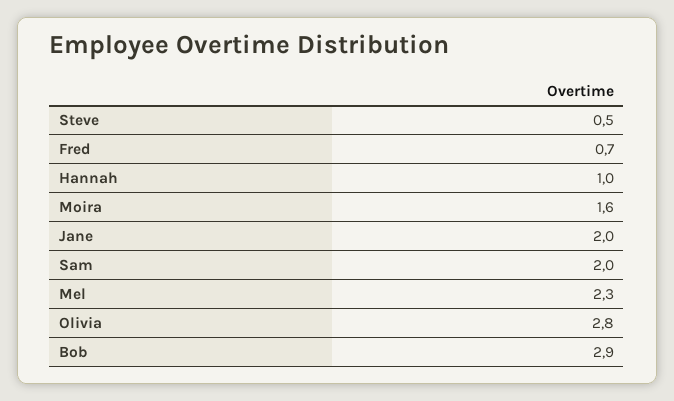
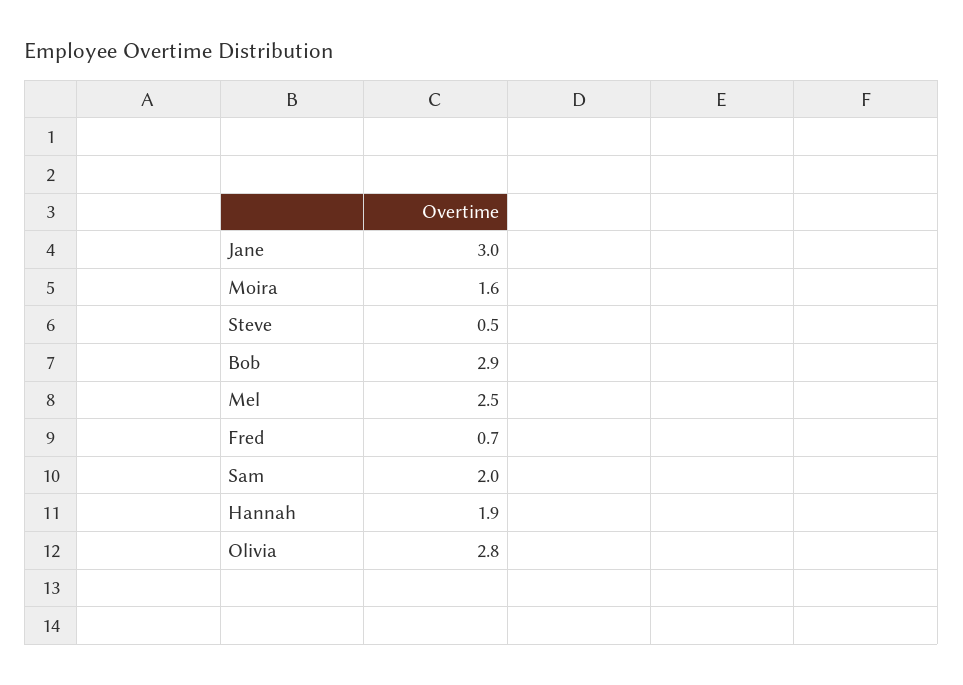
Hannah: 1 -> 1.9
Jane: 2 -> 3
Mel: 2.3 -> 2.5

